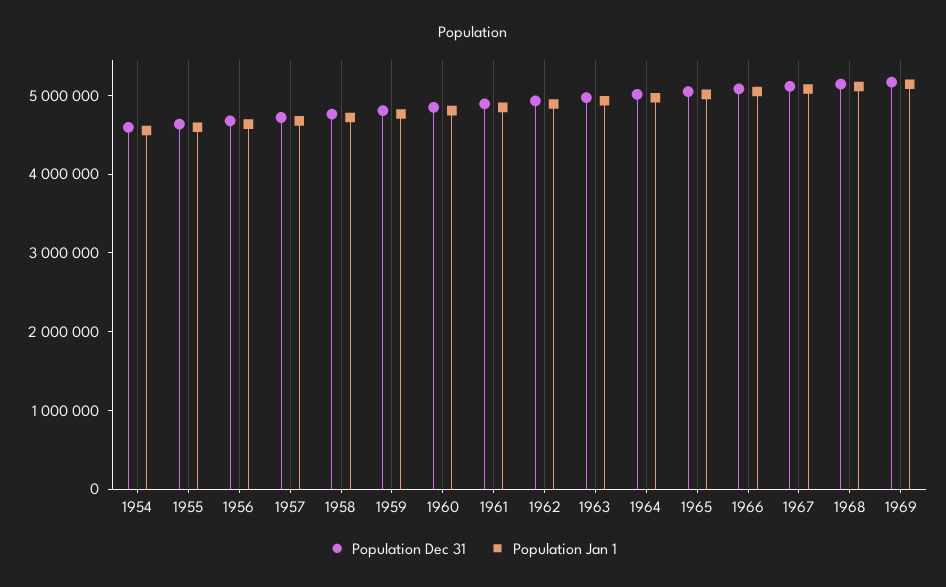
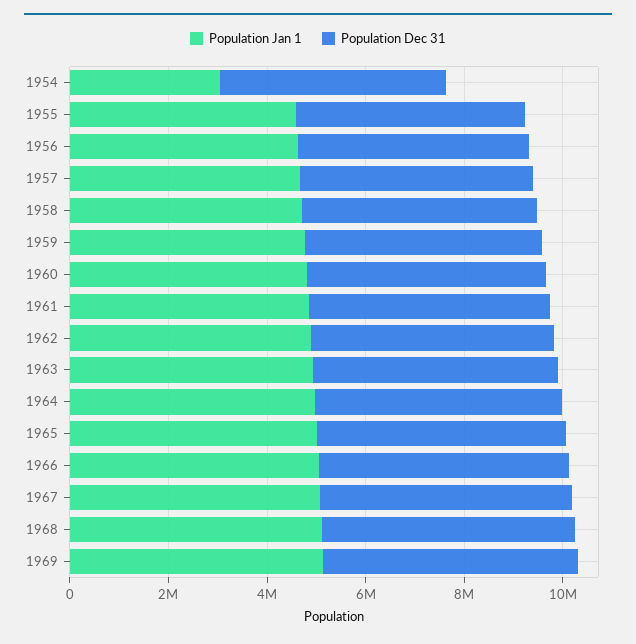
Population Jan 1, 1954: 4600000 -> 3000000

